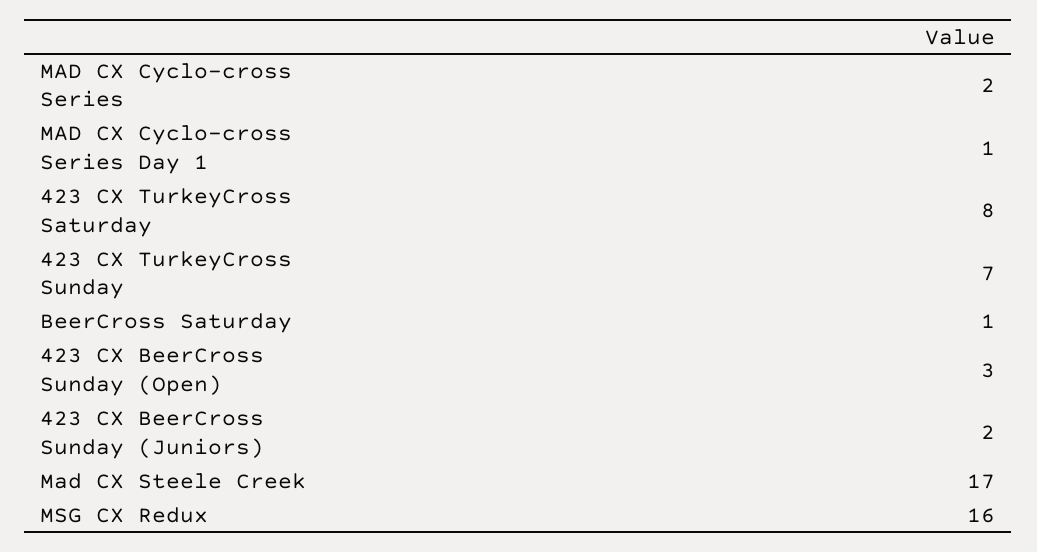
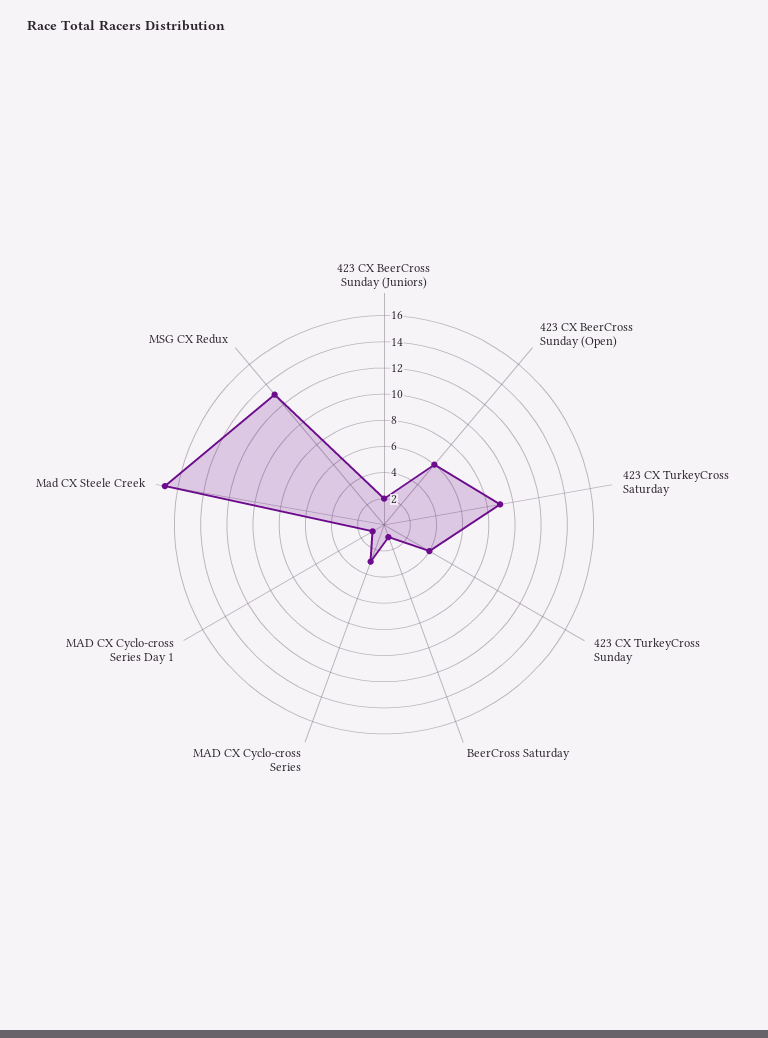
MAD CX Cyclo-cross Series: 2 -> 3
423 CX TurkeyCross Saturday: 8 -> 9
423 CX TurkeyCross Sunday: 7 -> 4
423 CX BeerCross Sunday (Open): 3 -> 6
MSG CX Redux: 16 -> 13

